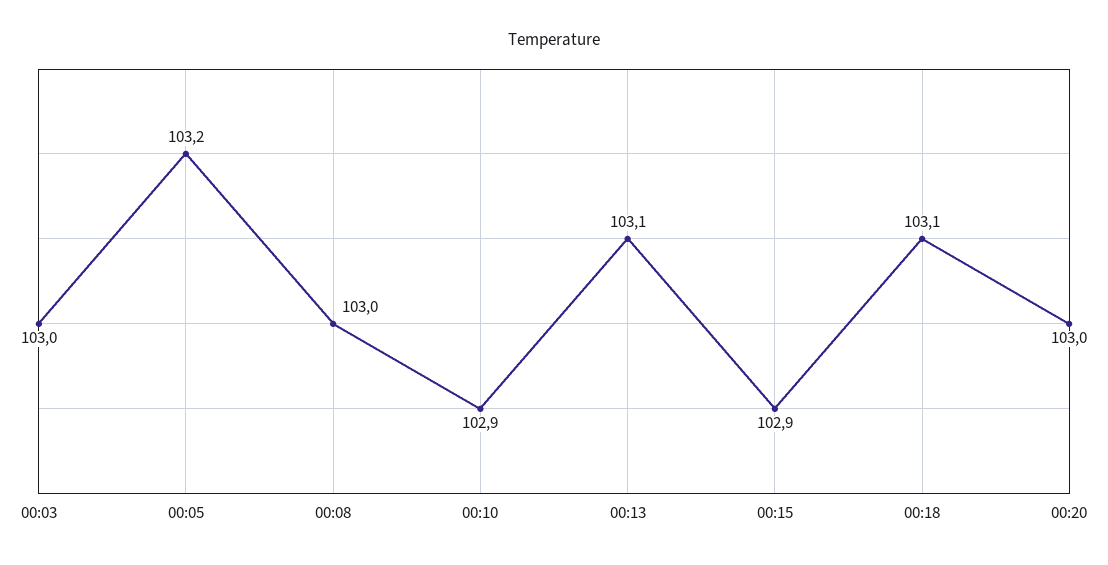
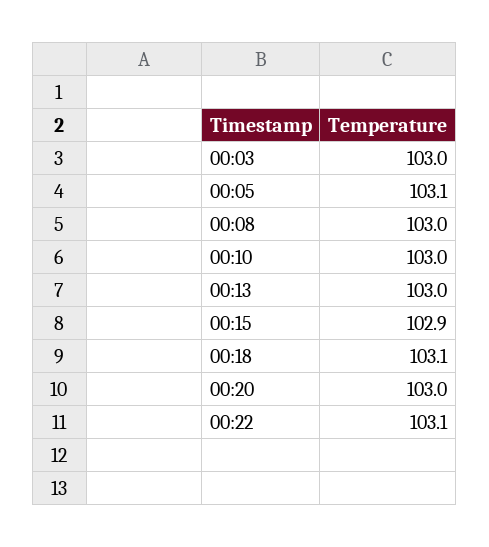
00:05: 103.2 -> 103.1
00:10: 102.9 -> 103
00:13: 103.1 -> 103
00:22: none -> 103.1

